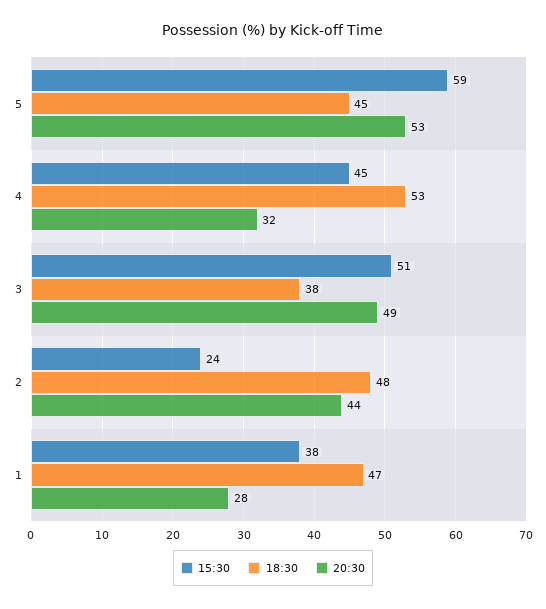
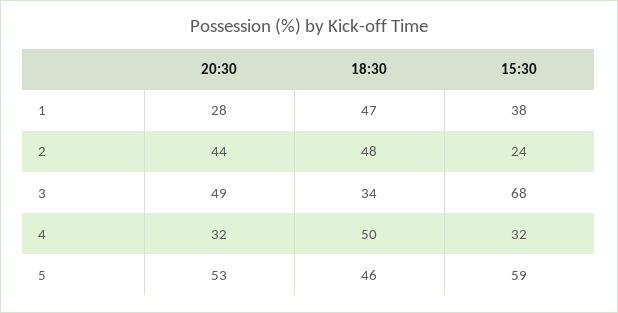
18:30, 5: 45 -> 46
15:30, 4: 45 -> 32
18:30, 4: 53 -> 50
15:30, 3: 51 -> 68
18:30, 3: 38 -> 34

